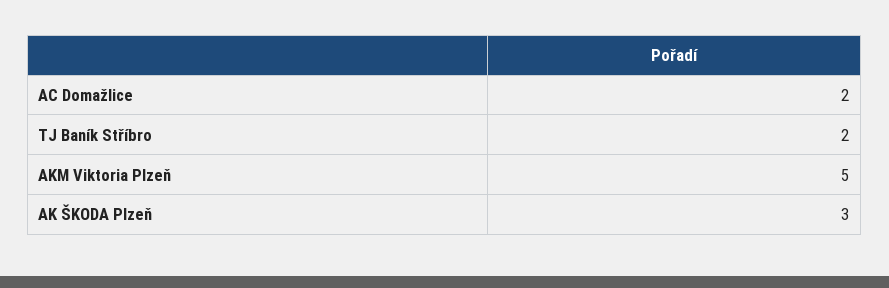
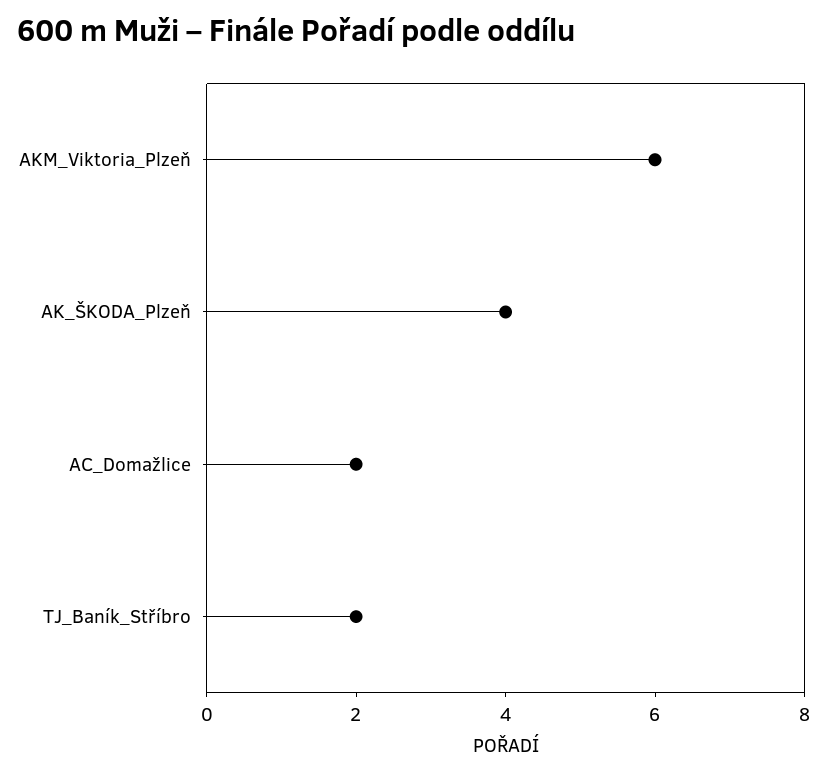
AKM Viktoria Plzeň: 5 -> 6
AK ŠKODA Plzeň: 3 -> 4

